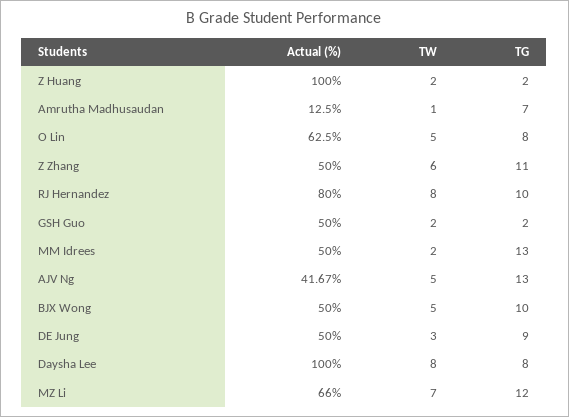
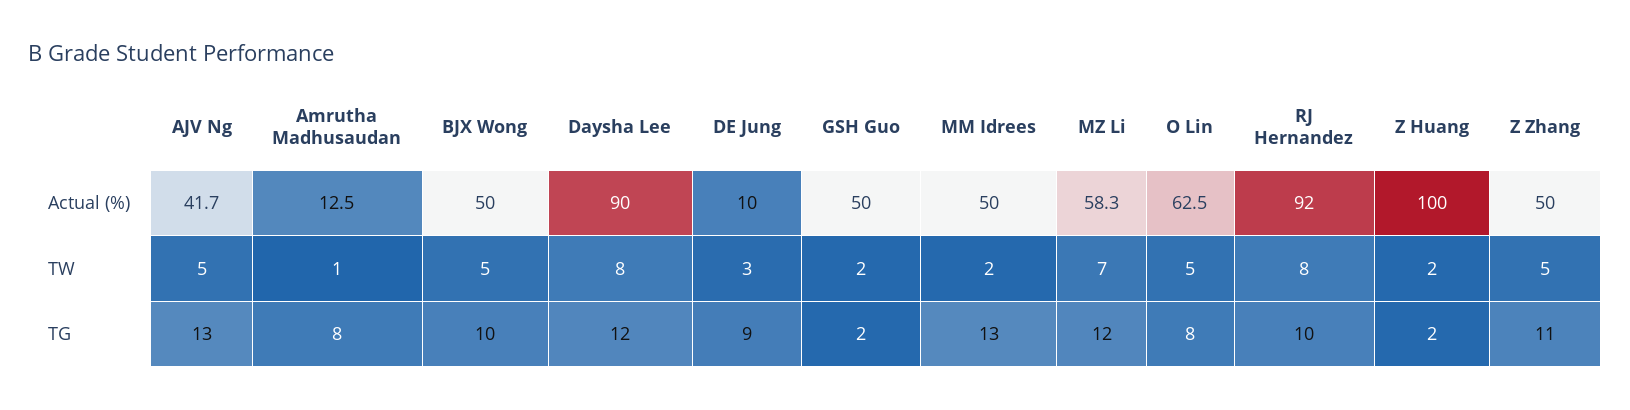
TG, Amrutha Madhusaudan: 7 -> 8
TW, Z Zhang: 6 -> 5
Actual (%), RJ Hernandez: 80 -> 92
Actual (%), DE Jung: 50 -> 10
Actual (%), Daysha Lee: 100 -> 90
TG, Daysha Lee: 8 -> 12
Actual (%), MZ Li: 66 -> 58.3

